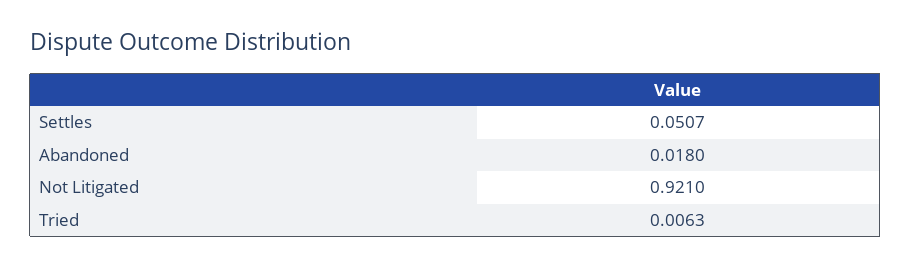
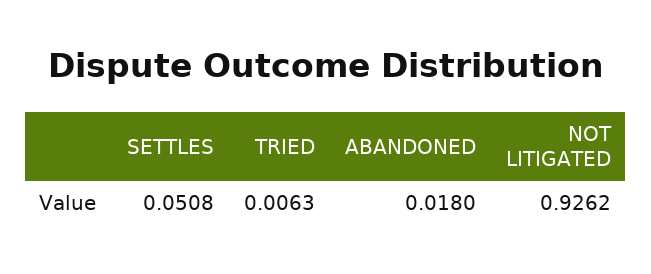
Settles: 0.0507 -> 0.0508
Not Litigated: 0.921 -> 0.9262

